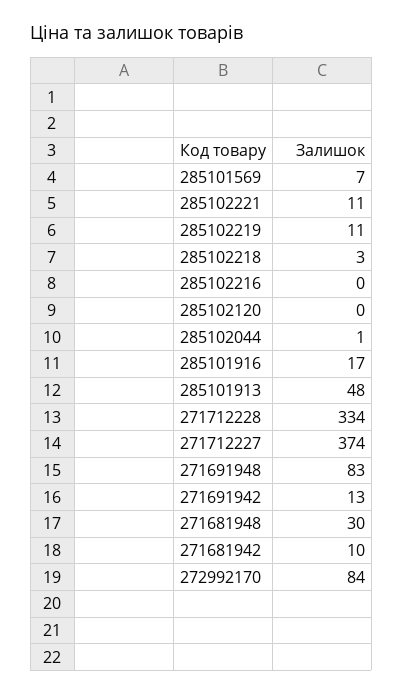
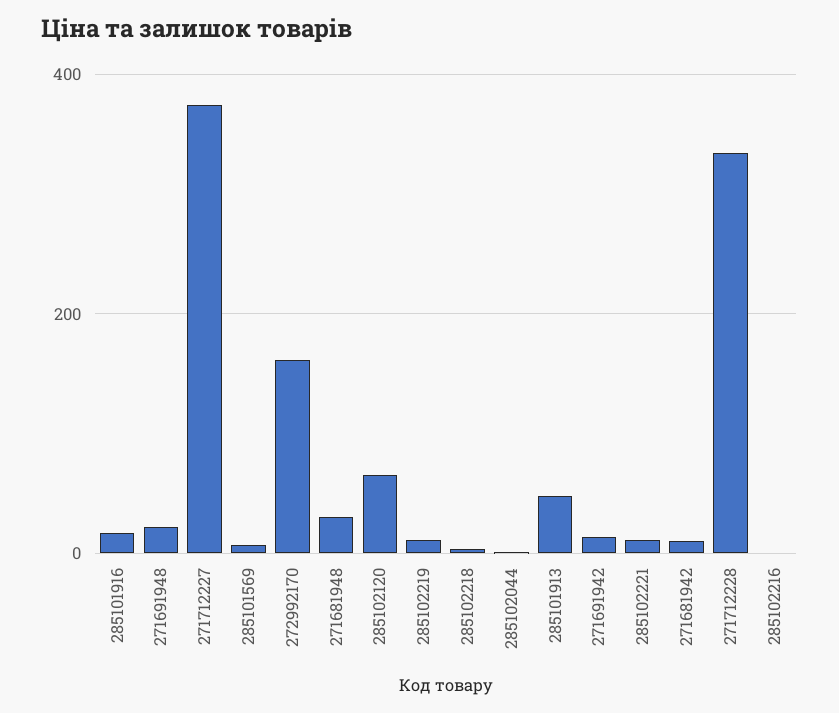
285102120: 0 -> 60
271691948: 83 -> 20
272992170: 84 -> 160

